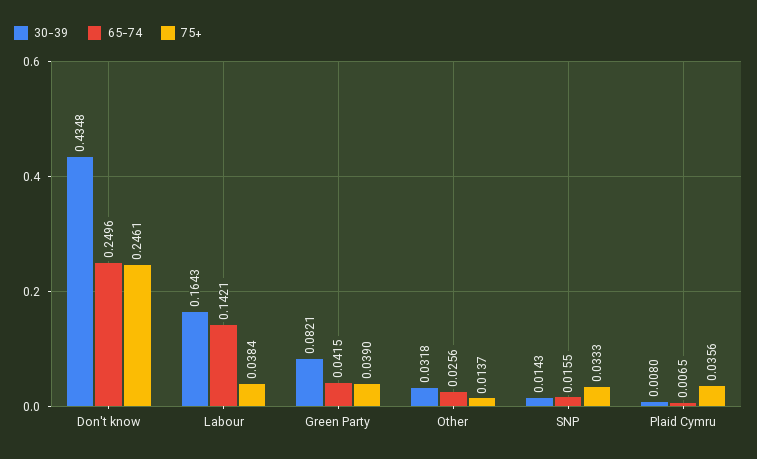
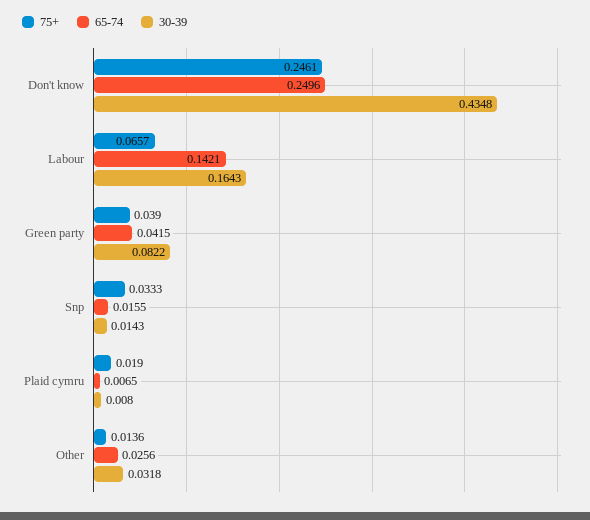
75+, Labour: 0.0384 -> 0.0657
30-39, Green Party: 0.0821 -> 0.0822
75+, Other: 0.0137 -> 0.0136
75+, Plaid Cymru: 0.0356 -> 0.019

